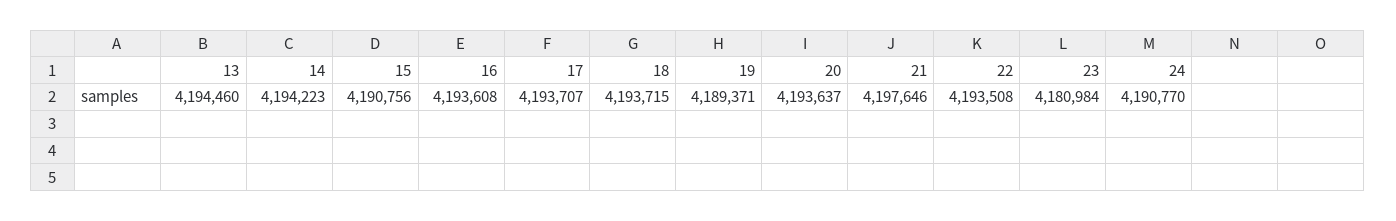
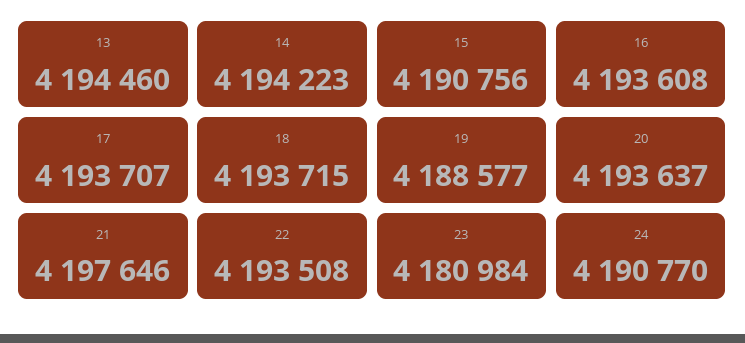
19: 4189371 -> 4188577

